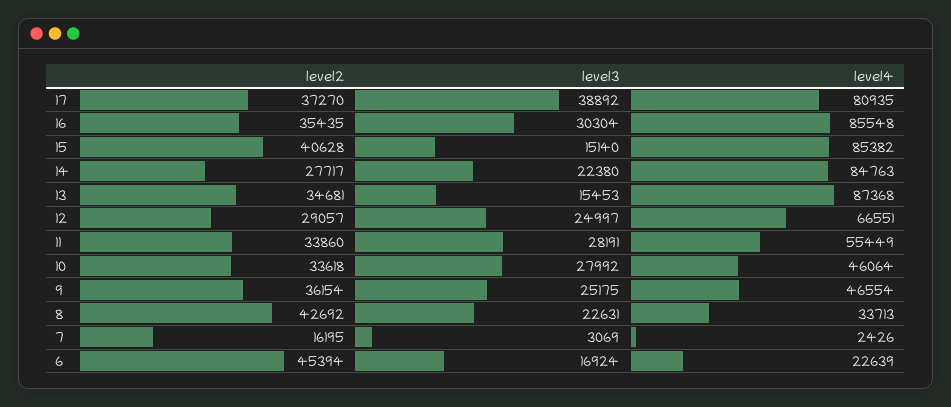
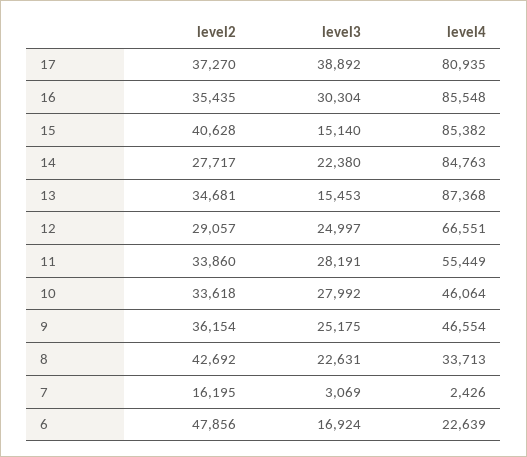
level2, 6: 45394 -> 47856

